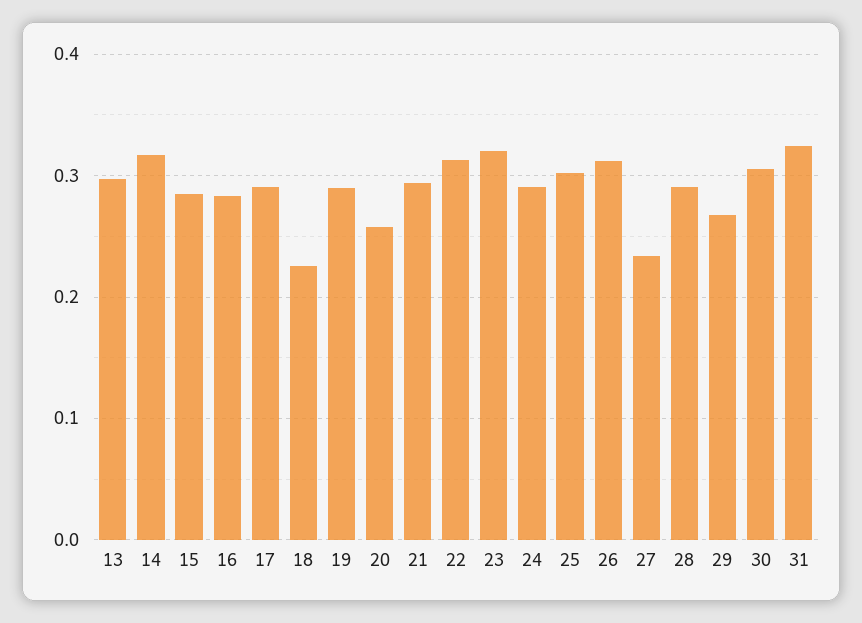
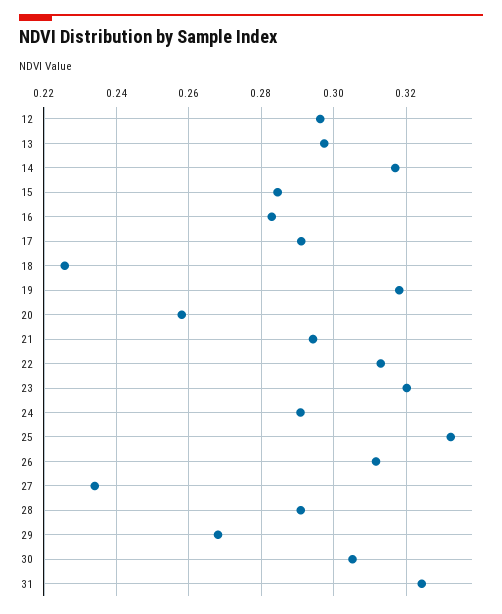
19: 0.29 -> 0.318
25: 0.3 -> 0.332
12: none -> 0.296

